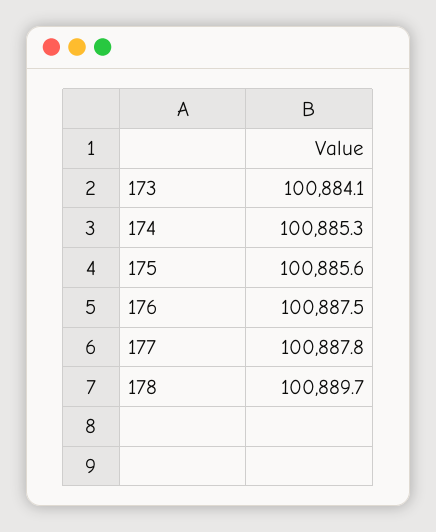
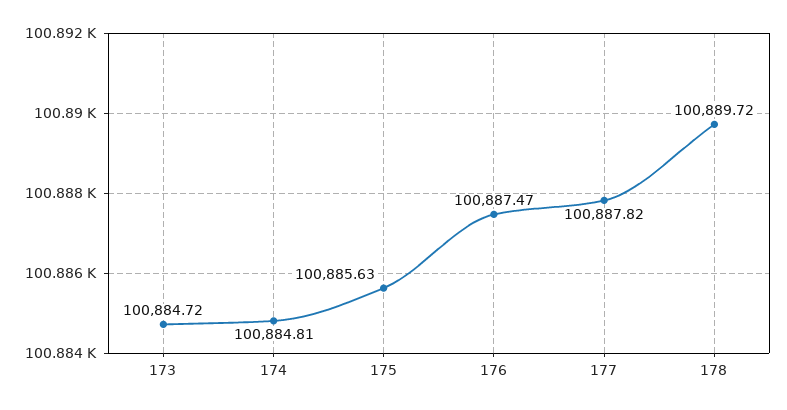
173: 100884.1 -> 100884.72
174: 100885.3 -> 100884.81

